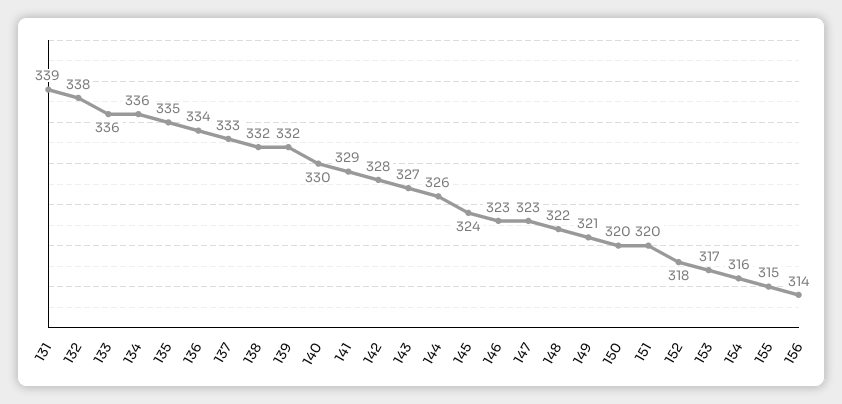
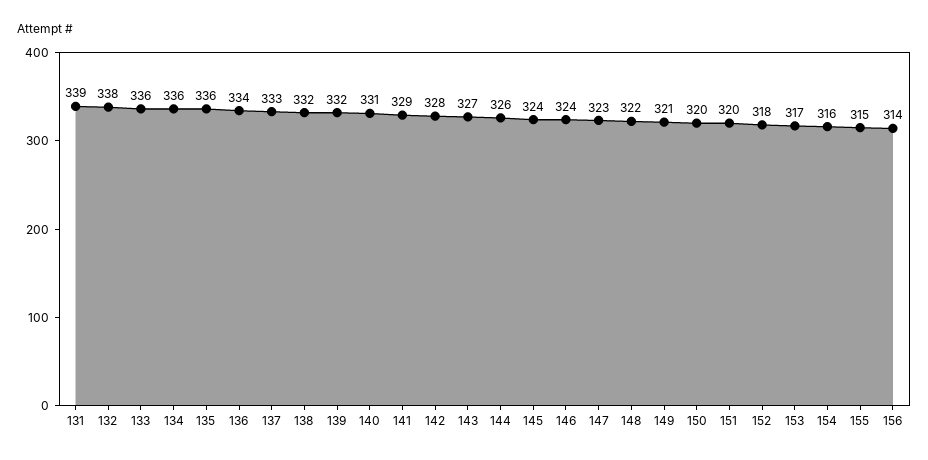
135: 335 -> 336
140: 330 -> 331
146: 323 -> 324

